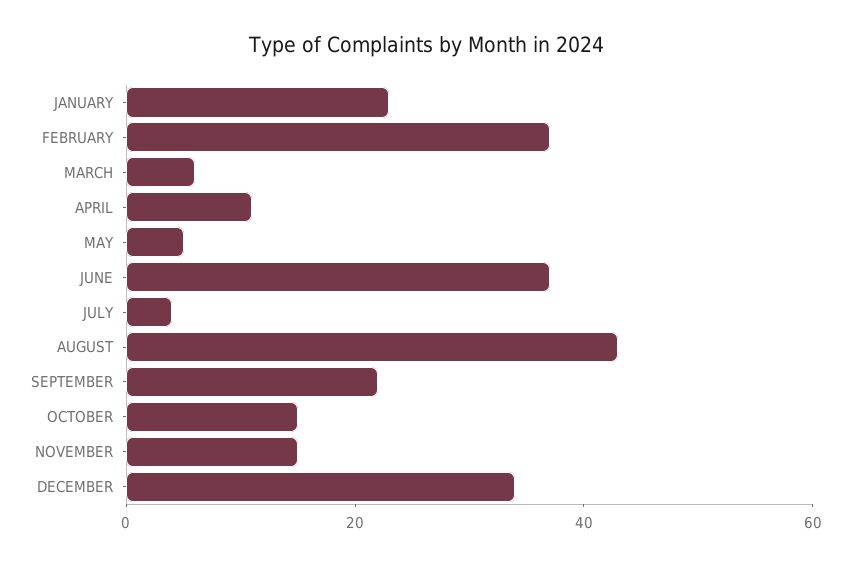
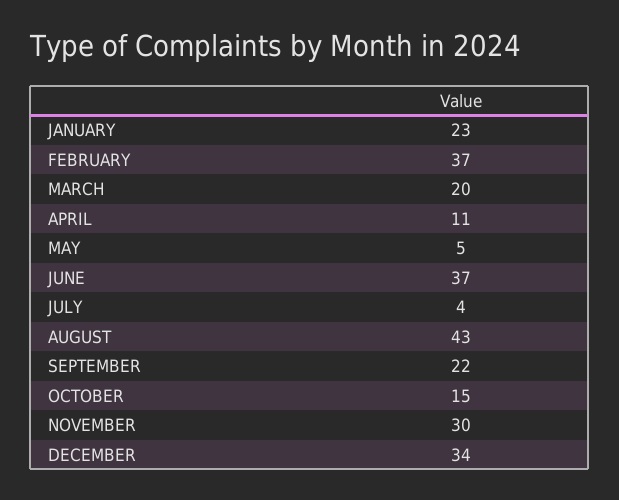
MARCH: 5 -> 20
NOVEMBER: 15 -> 30

